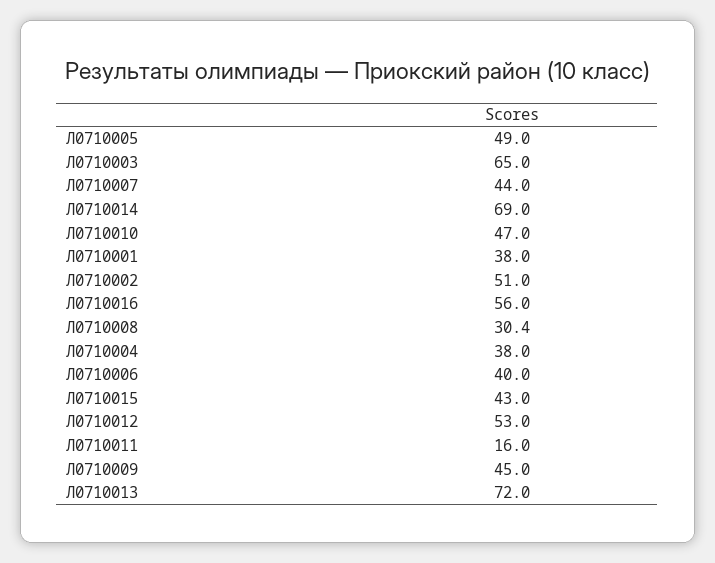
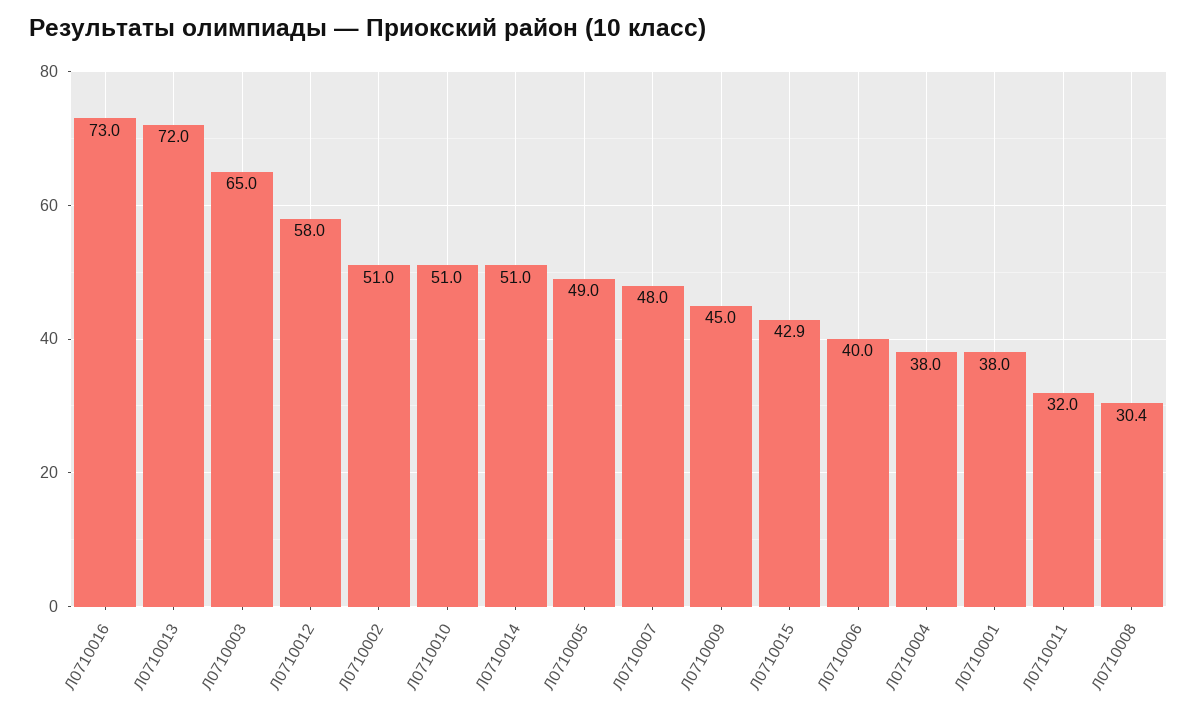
Л0710007: 44 -> 48
Л0710014: 69 -> 51
Л0710010: 47 -> 51
Л0710016: 56 -> 73
Л0710015: 43 -> 42.9
Л0710012: 53 -> 58
Л0710011: 16 -> 32

